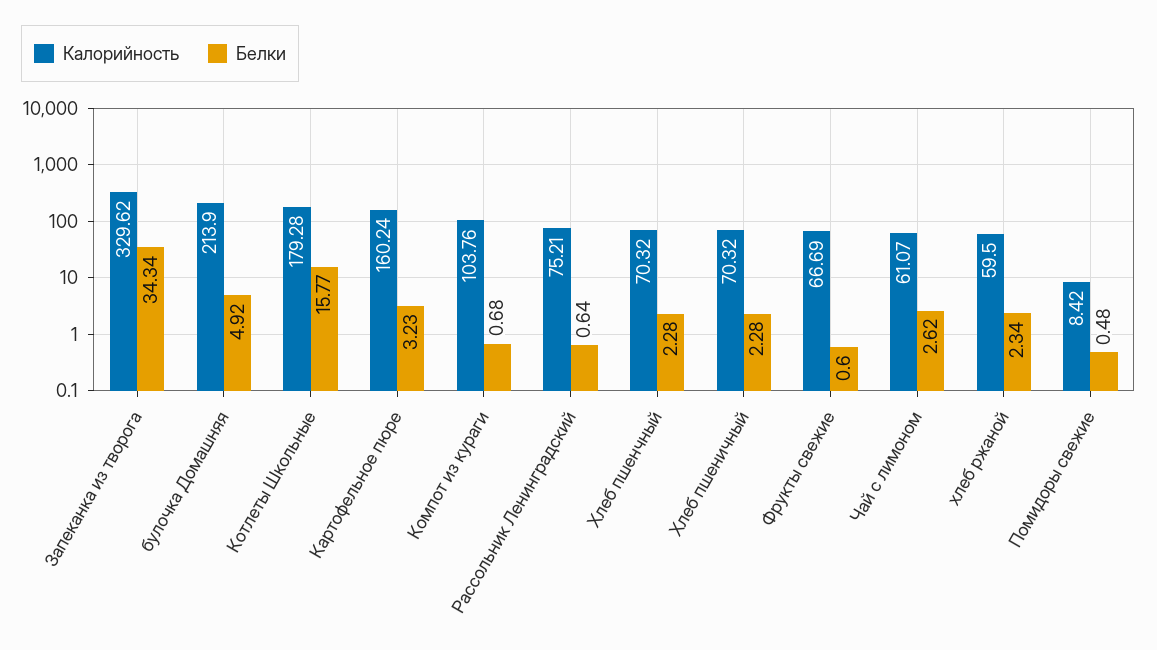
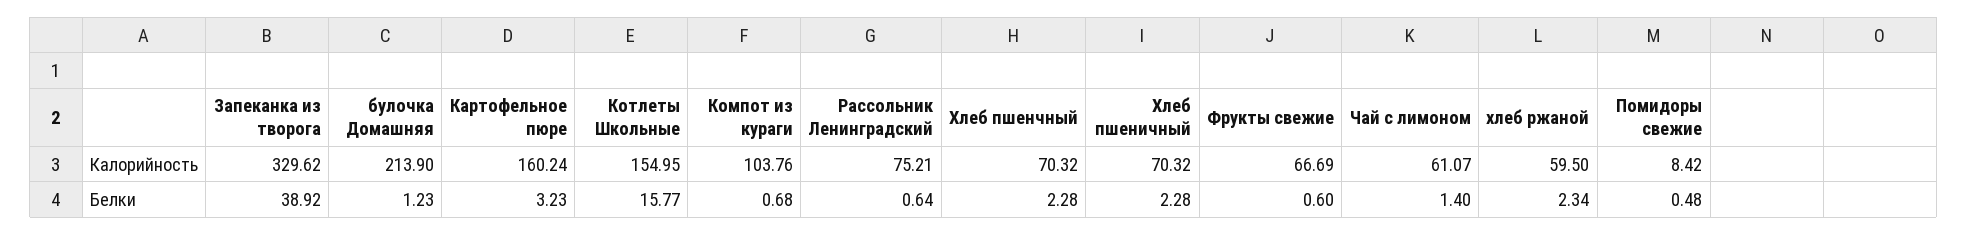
Белки, Запеканка из творога: 34.34 -> 38.92
Белки, булочка Домашняя: 4.92 -> 1.23
Калорийность, Котлеты Школьные: 179.28 -> 154.95
Белки, Чай с лимоном: 2.62 -> 1.4

